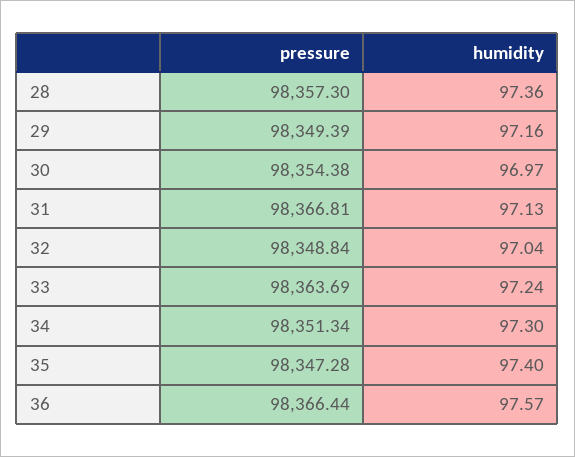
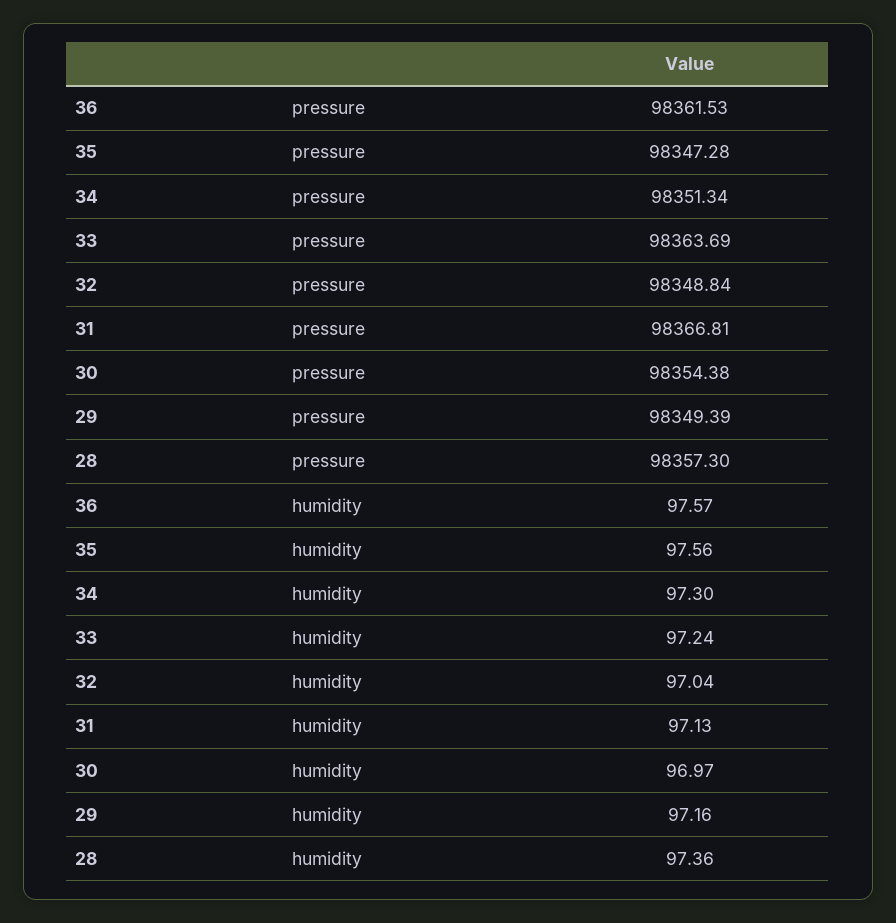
humidity, 35: 97.4 -> 97.56
pressure, 36: 98366.44 -> 98361.53

